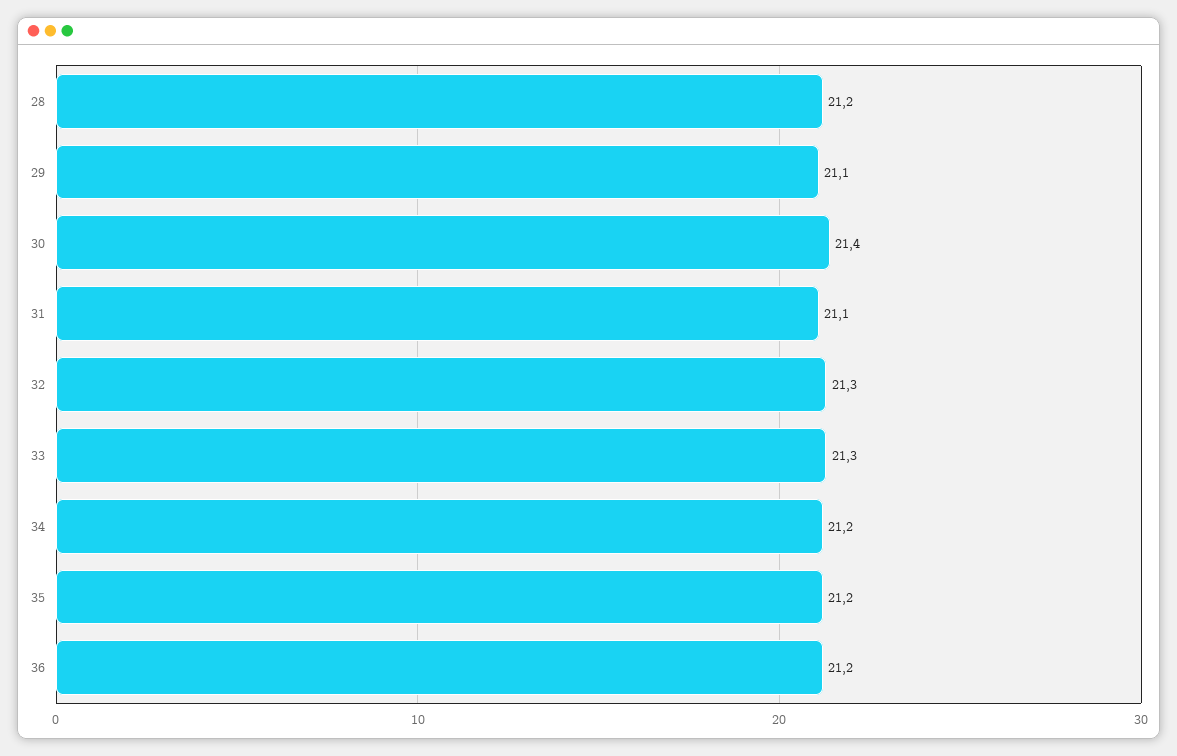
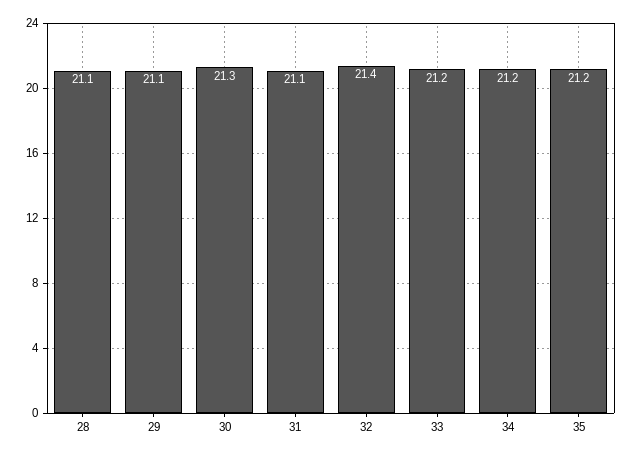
28: 21.2 -> 21.1
30: 21.4 -> 21.3
32: 21.3 -> 21.4
33: 21.3 -> 21.2
36: 21.2 -> none

